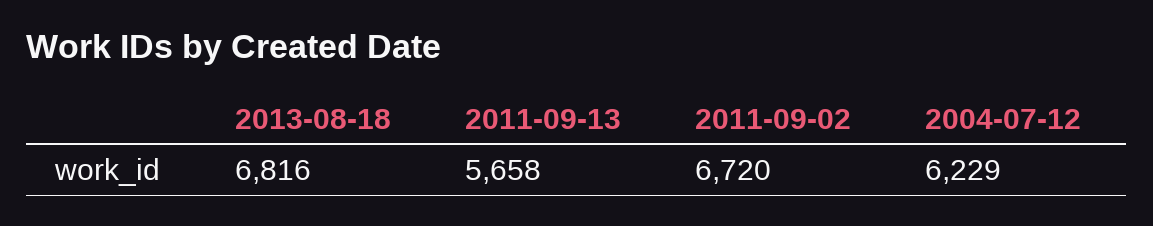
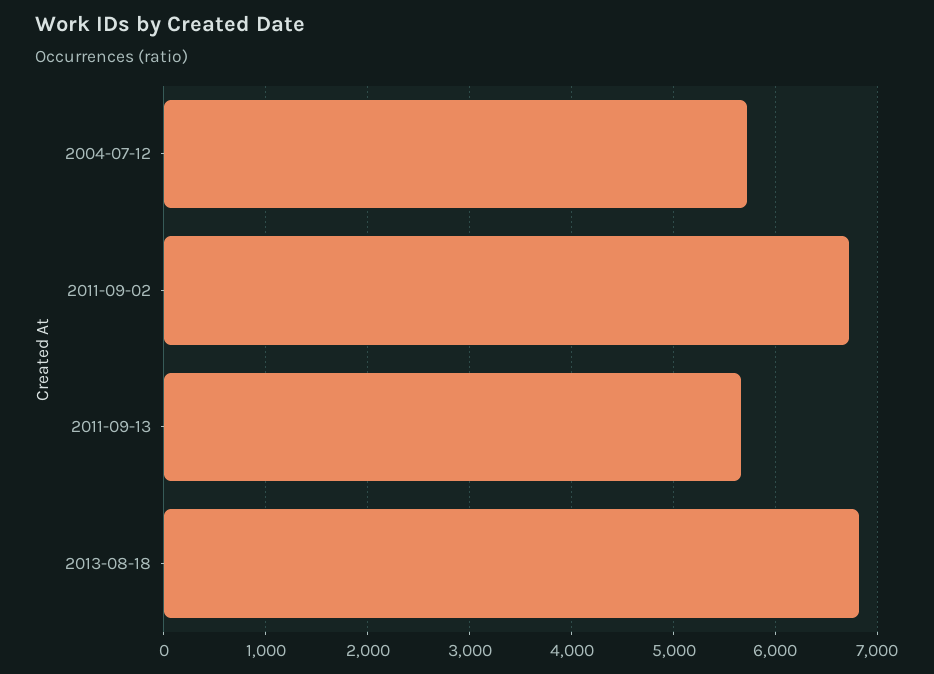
2004-07-12: 6229 -> 5700

